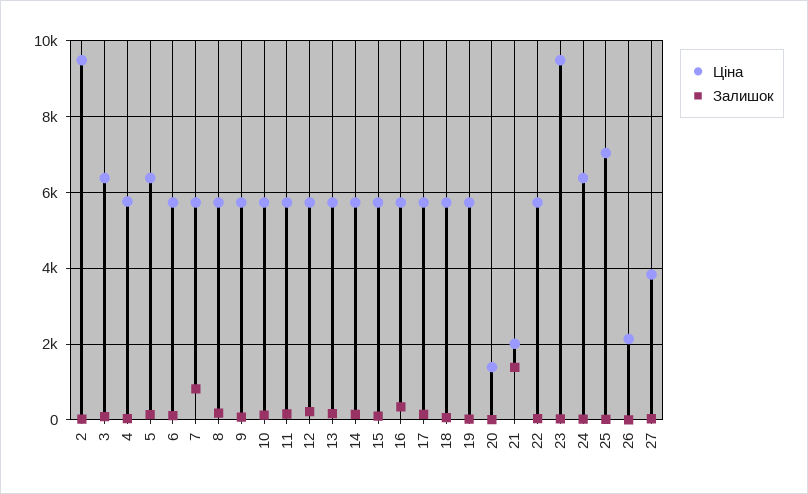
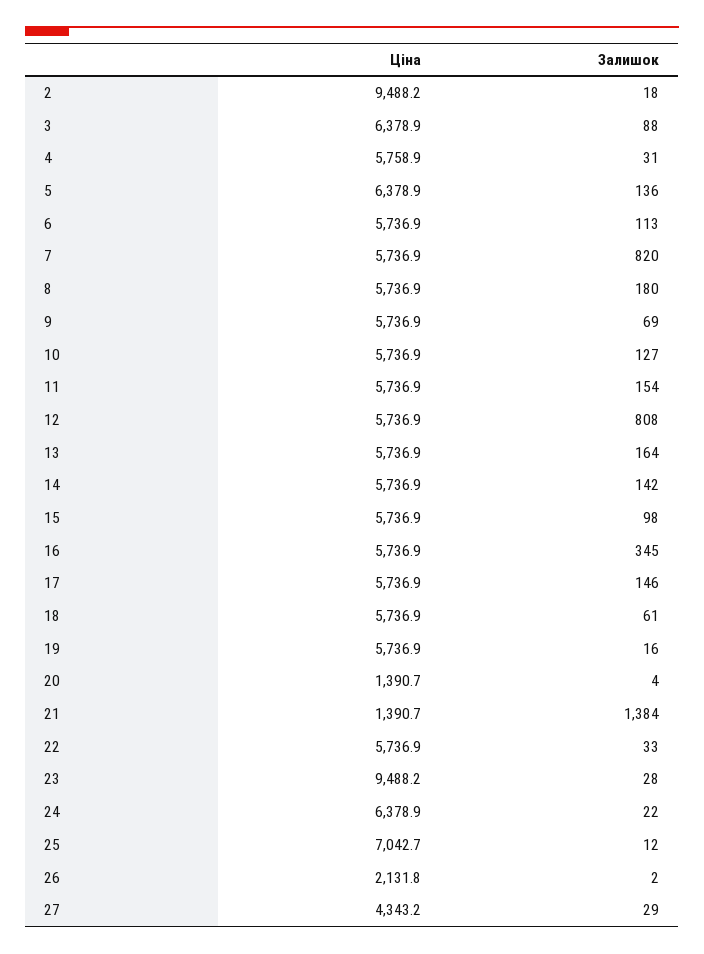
Залишок, 12: 200 -> 808
Ціна, 21: 2000 -> 1390.7
Ціна, 27: 3800 -> 4343.2

